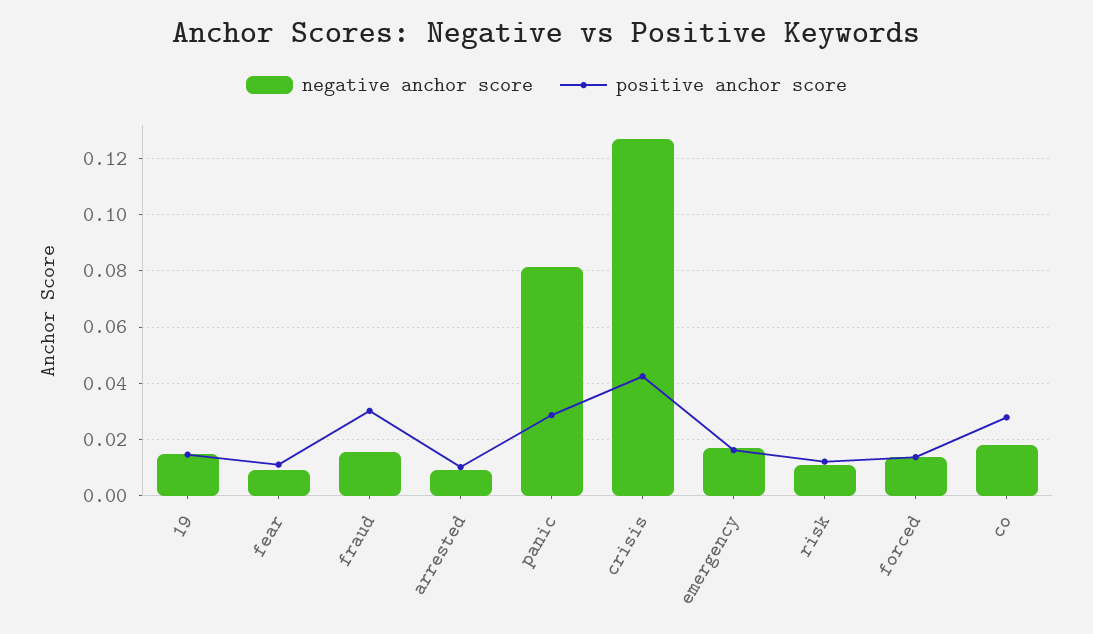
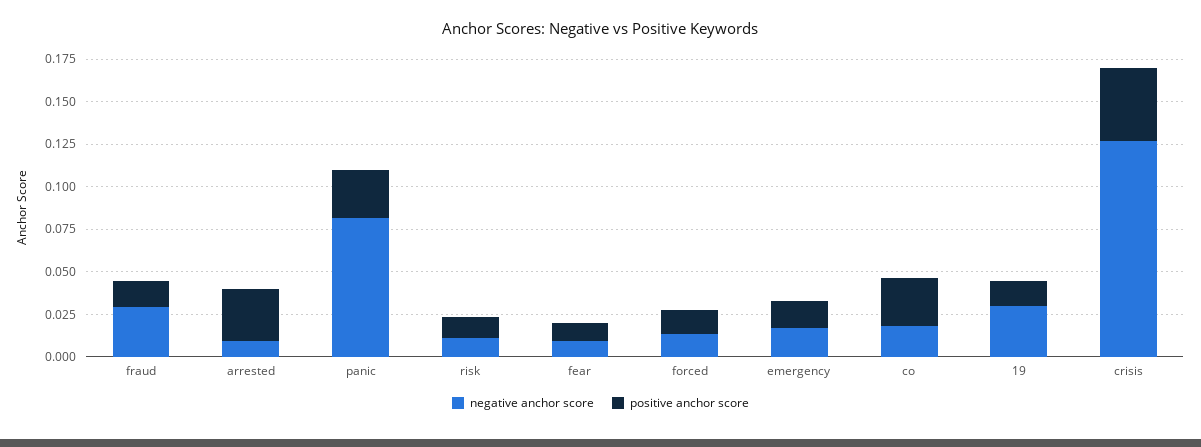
negative anchor score, 19: 0.015 -> 0.03
negative anchor score, fraud: 0.015 -> 0.03
positive anchor score, fraud: 0.03 -> 0.015
positive anchor score, arrested: 0.01 -> 0.03

